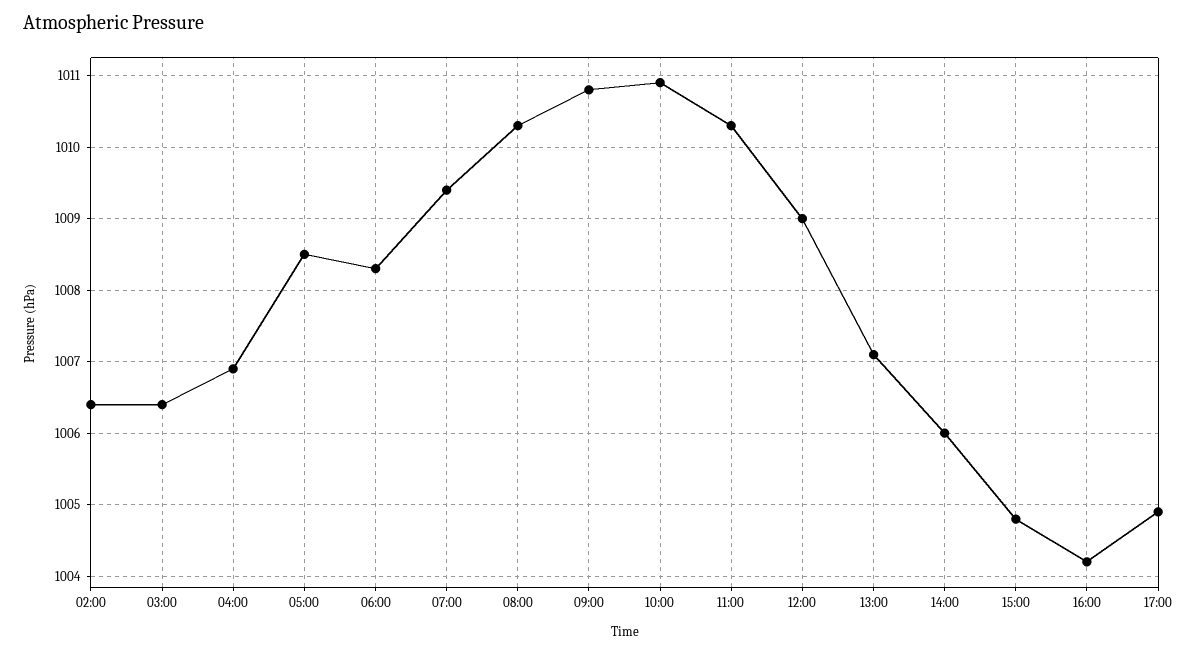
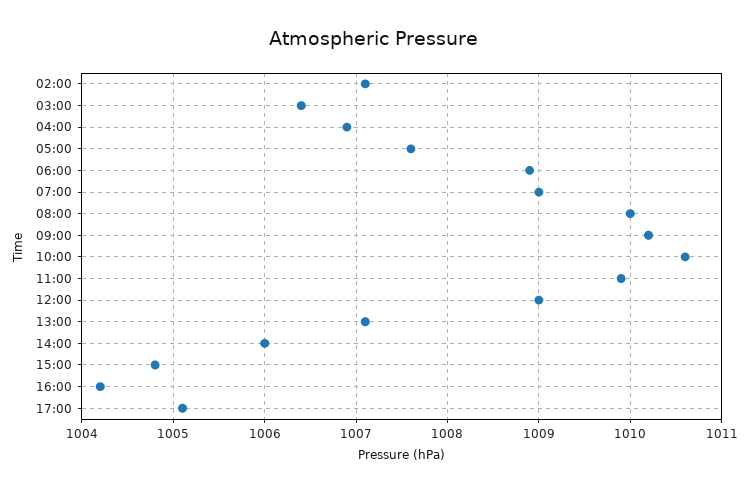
02:00: 1006.4 -> 1007.1
05:00: 1008.5 -> 1007.6
06:00: 1008.3 -> 1008.9
07:00: 1009.4 -> 1009
08:00: 1010.3 -> 1010
09:00: 1010.8 -> 1010.2
10:00: 1010.9 -> 1010.6
11:00: 1010.3 -> 1009.9
17:00: 1004.9 -> 1005.1

